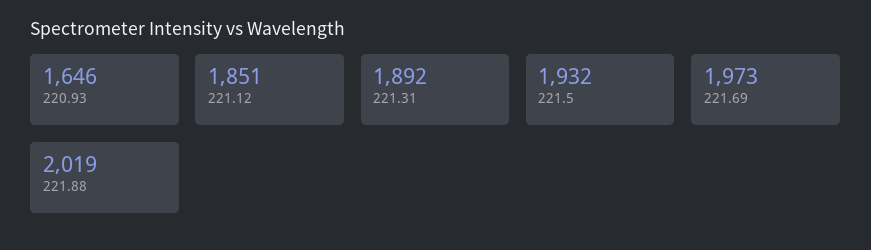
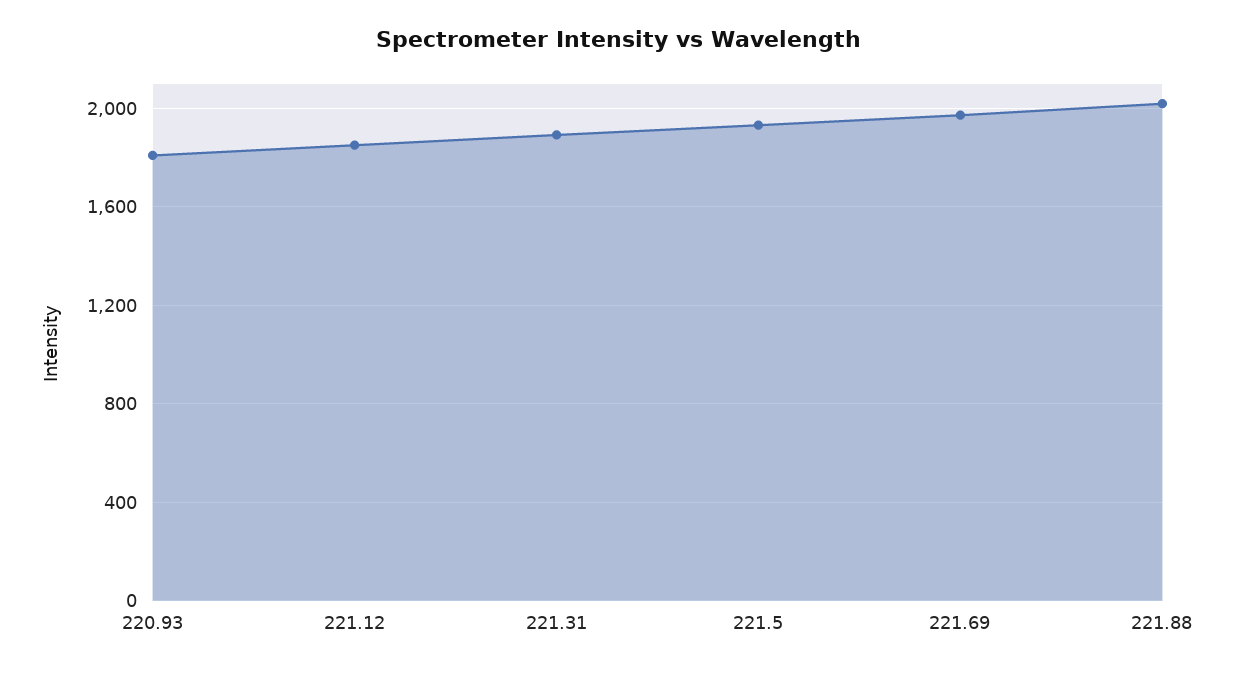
220.93: 1646 -> 1800

